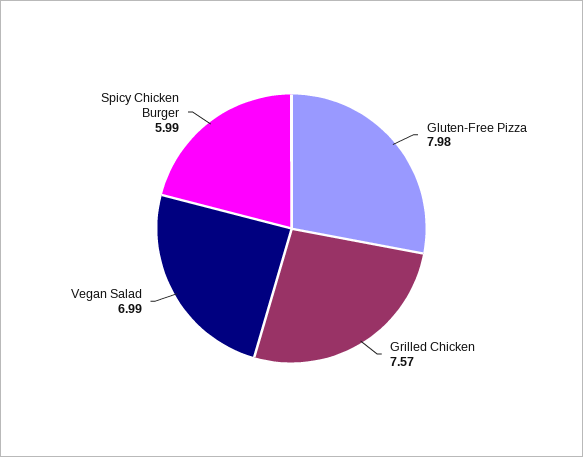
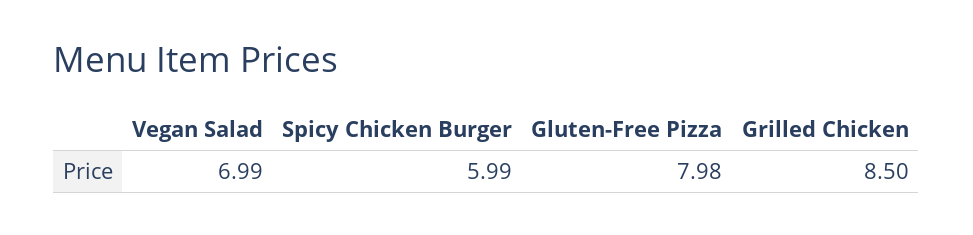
Grilled Chicken: 7.57 -> 8.5

